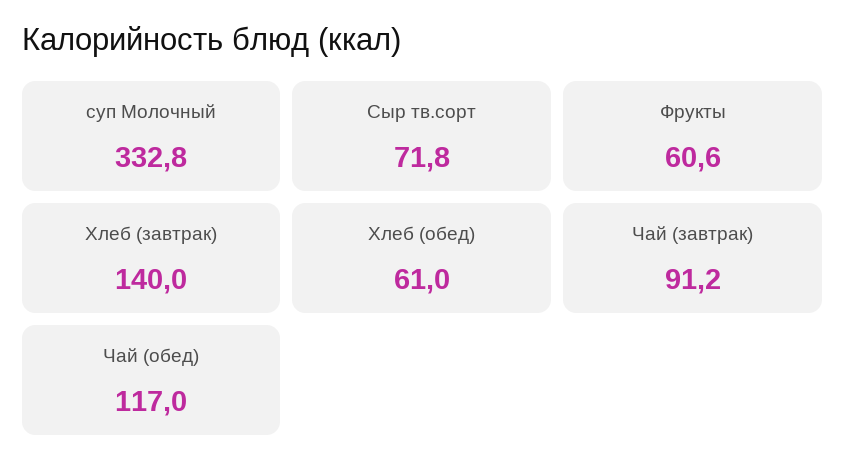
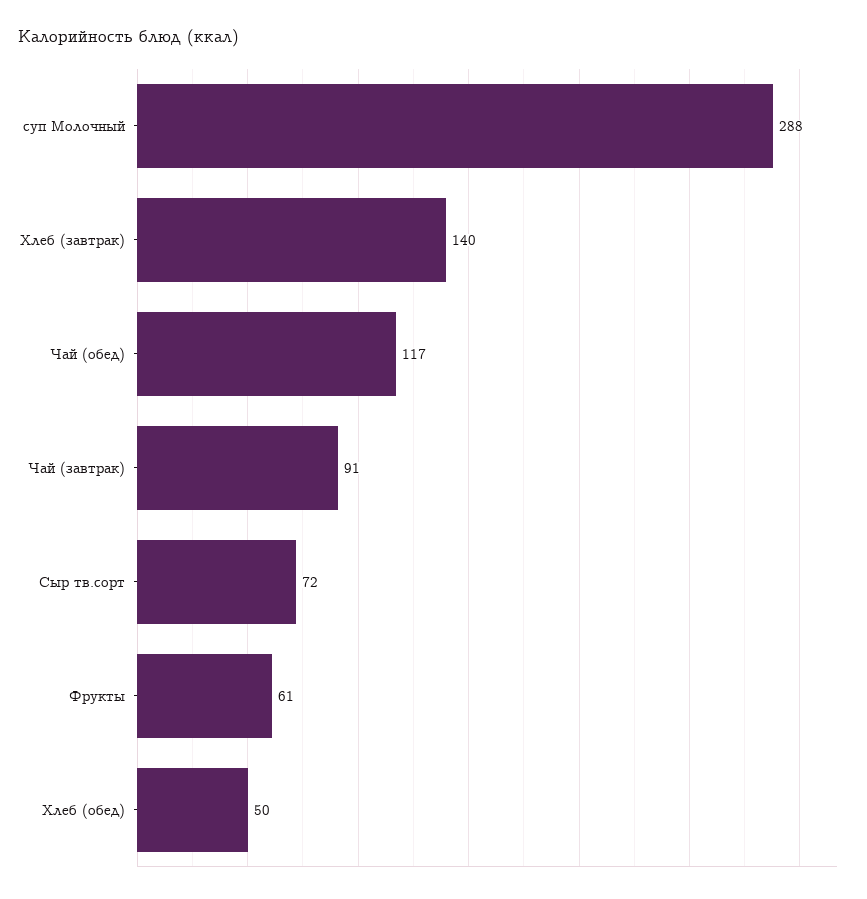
суп Молочный: 332.8 -> 288
Хлеб (обед): 61 -> 50

